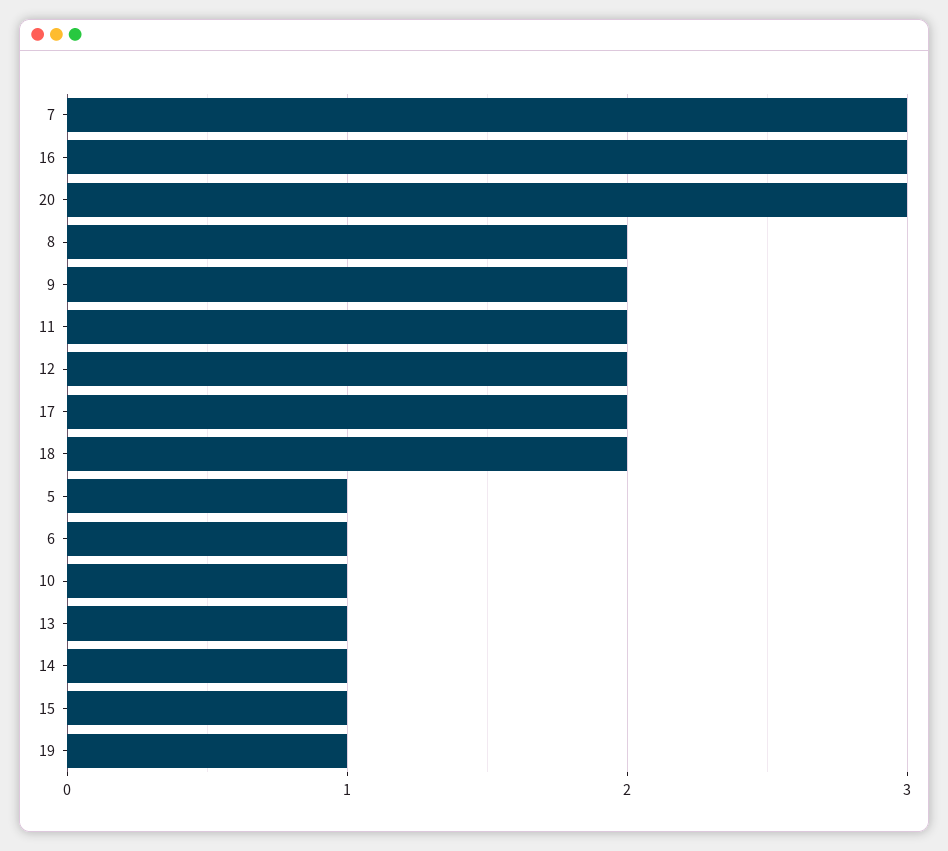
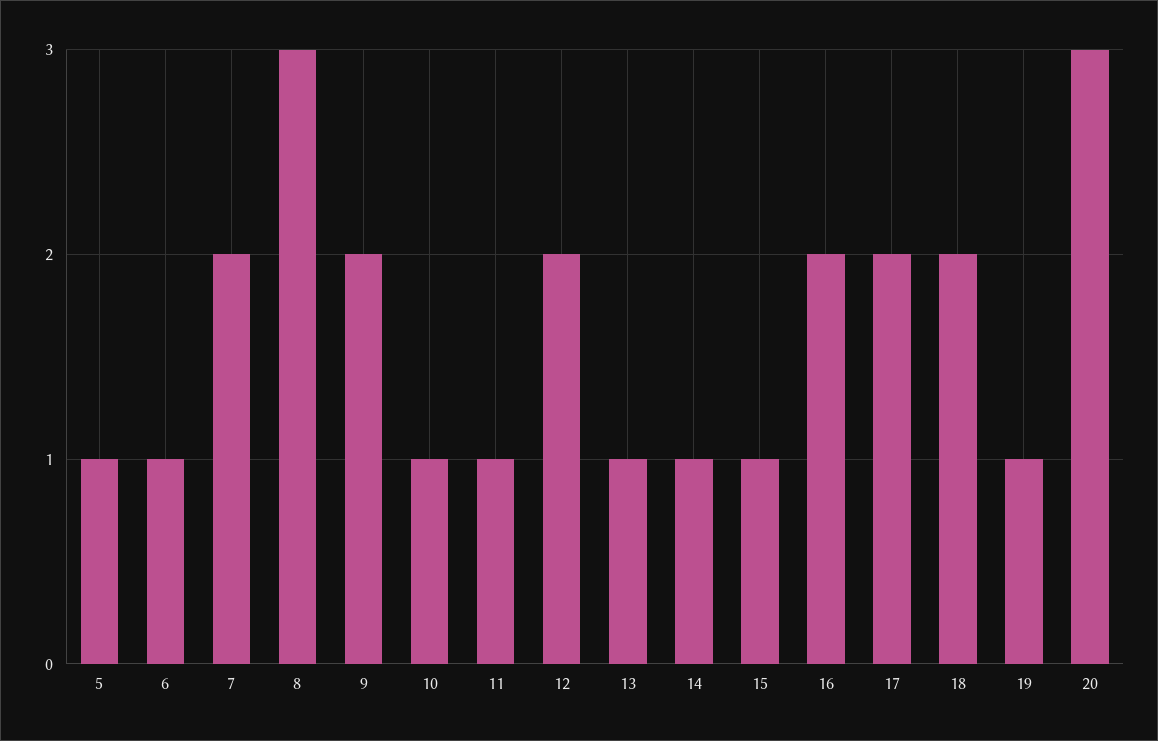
7: 3 -> 2
16: 3 -> 2
8: 2 -> 3
11: 2 -> 1

